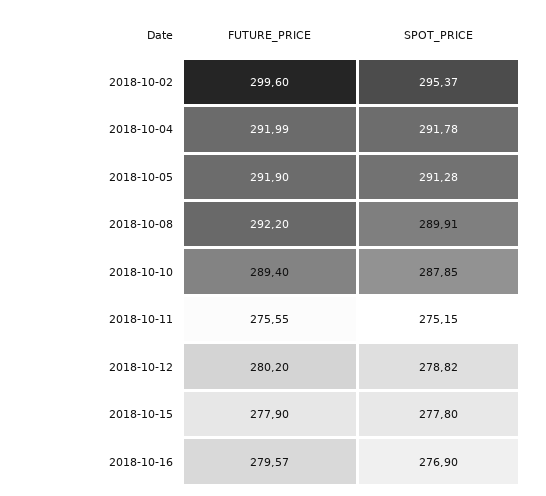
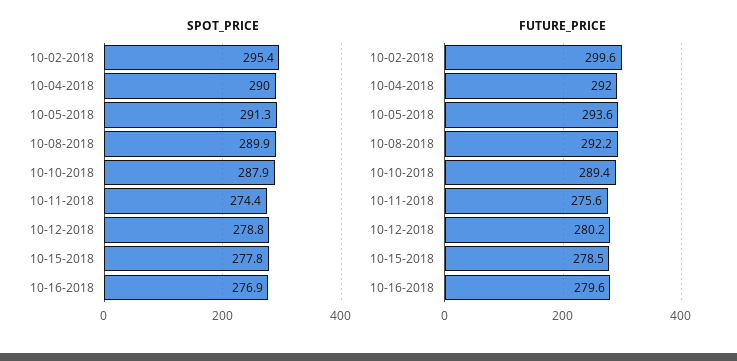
SPOT_PRICE, 2018-10-04: 291.78 -> 290
FUTURE_PRICE, 2018-10-05: 291.9 -> 293.6
SPOT_PRICE, 2018-10-11: 275.15 -> 274.4
FUTURE_PRICE, 2018-10-15: 277.9 -> 278.5

